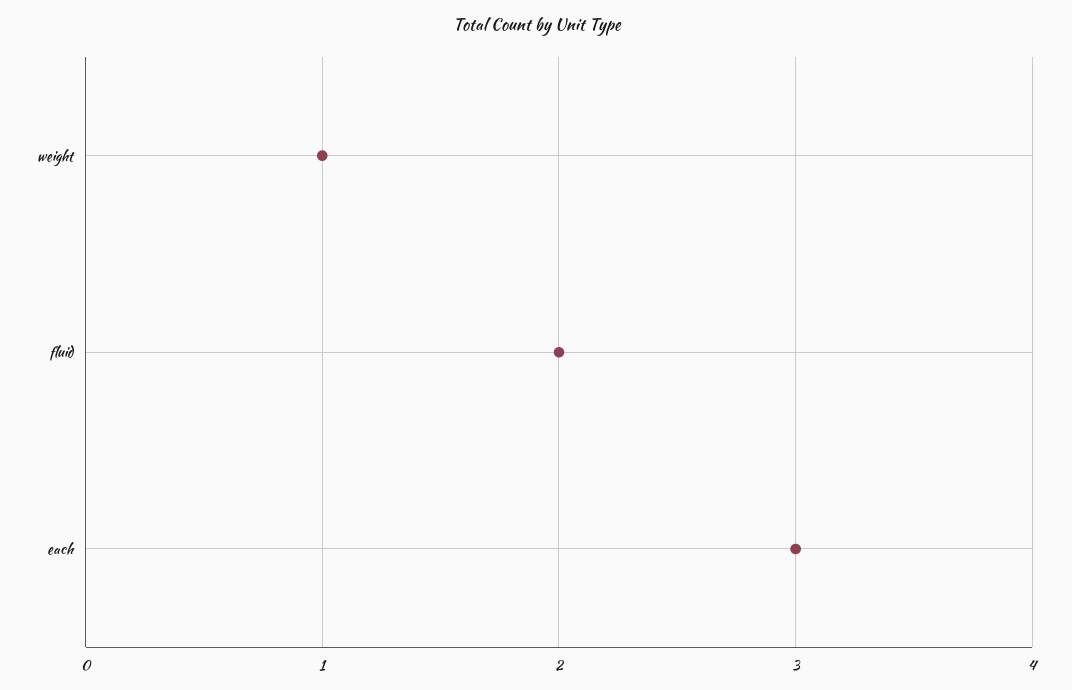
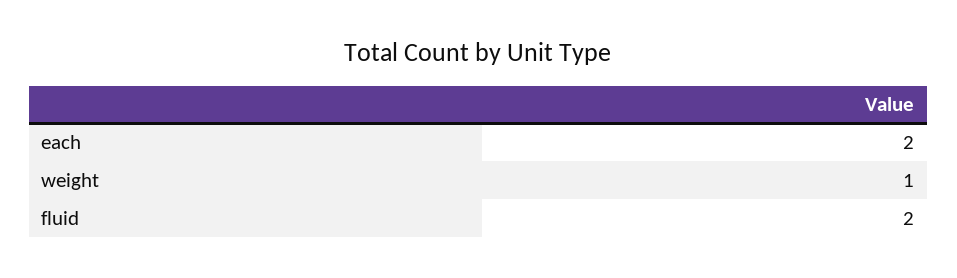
each: 3 -> 2

